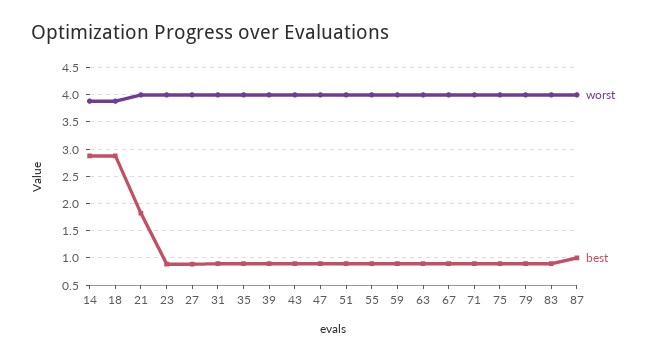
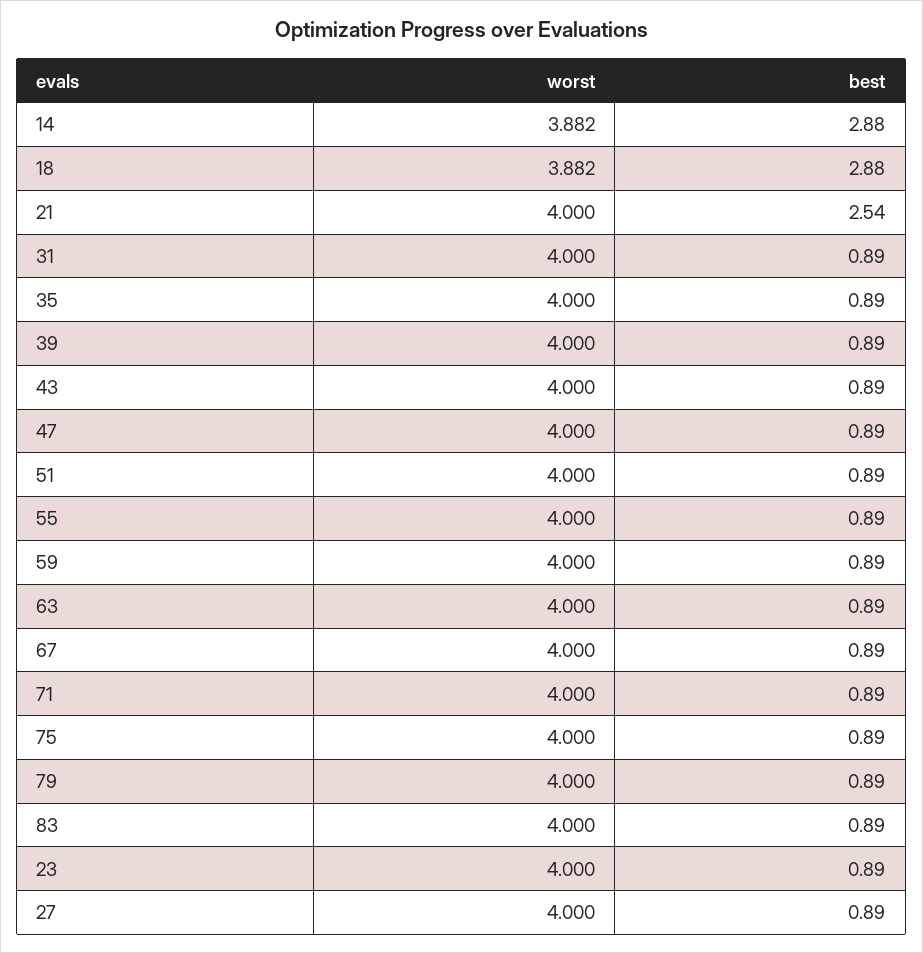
best, 21: 1.75 -> 2.54
worst, 87: 4 -> none
best, 87: 1 -> none

